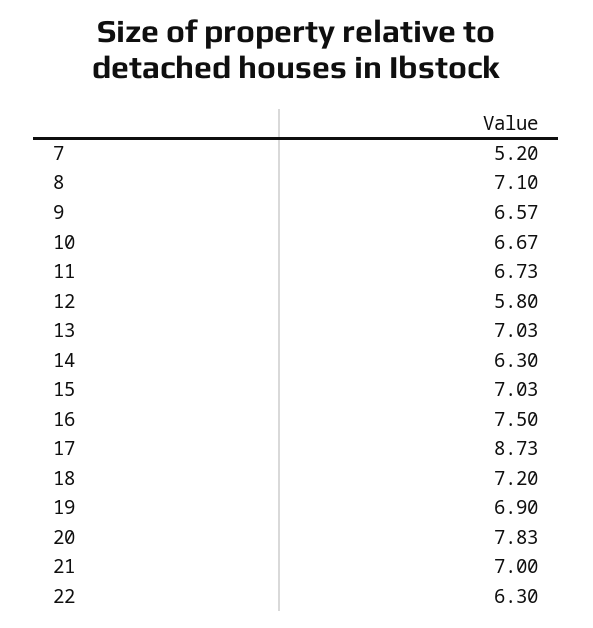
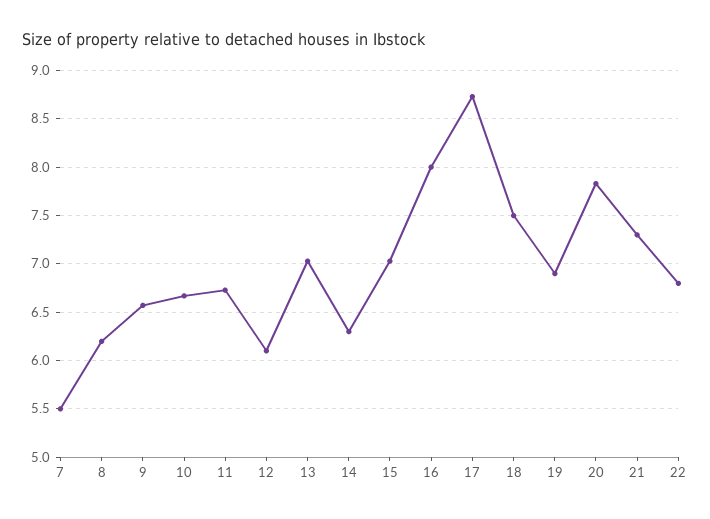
7: 5.2 -> 5.5
8: 7.1 -> 6.2
12: 5.8 -> 6.1
16: 7.5 -> 8
18: 7.2 -> 7.5
21: 7 -> 7.3
22: 6.3 -> 6.8

